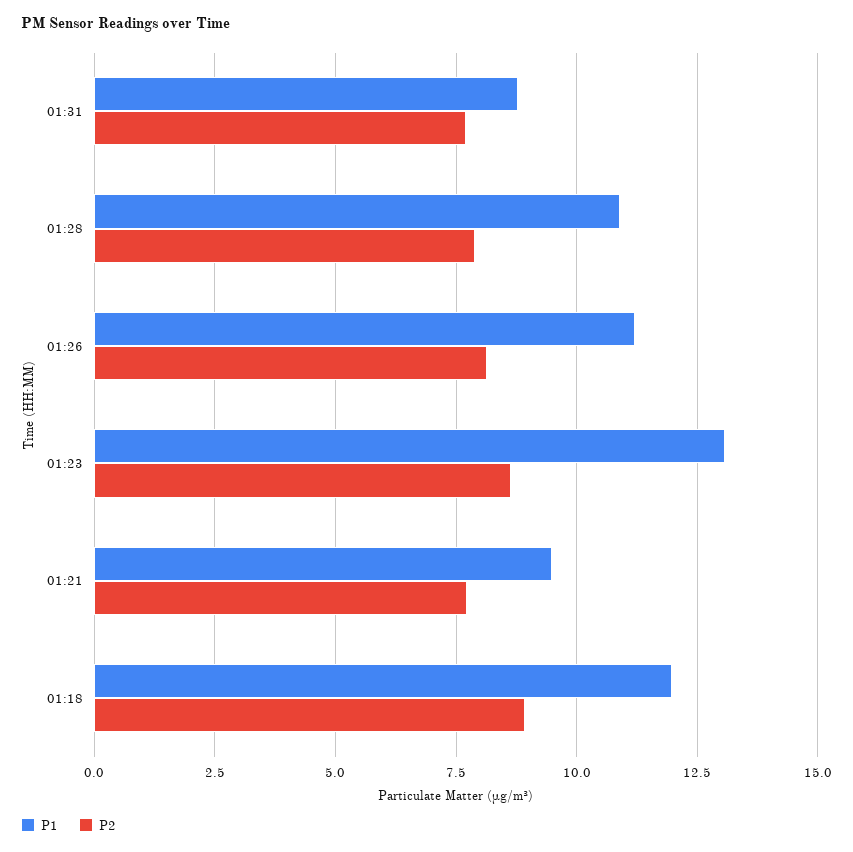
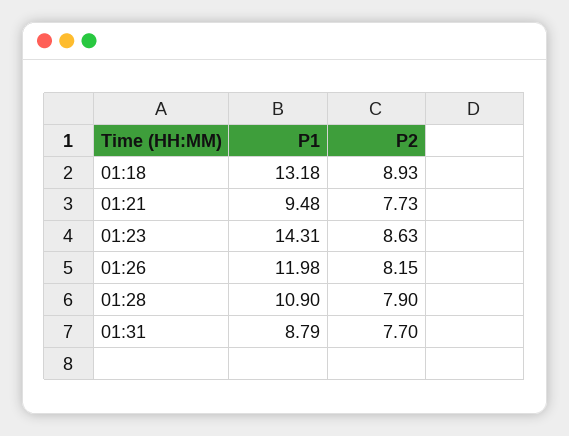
P1, 01:26: 11.25 -> 11.98
P1, 01:23: 13 -> 14.31
P1, 01:18: 12 -> 13.18

